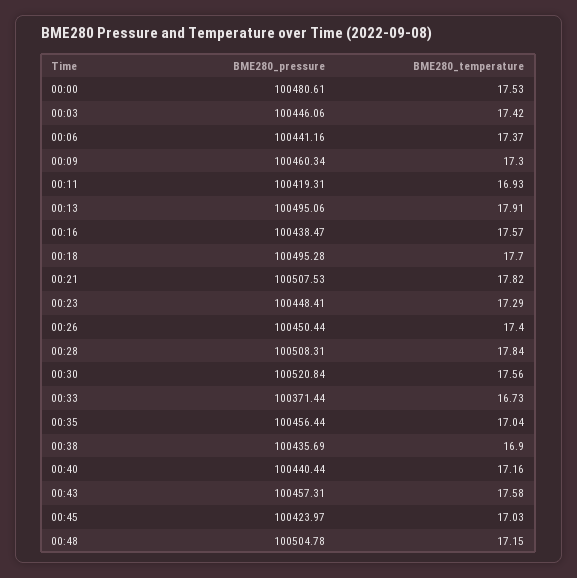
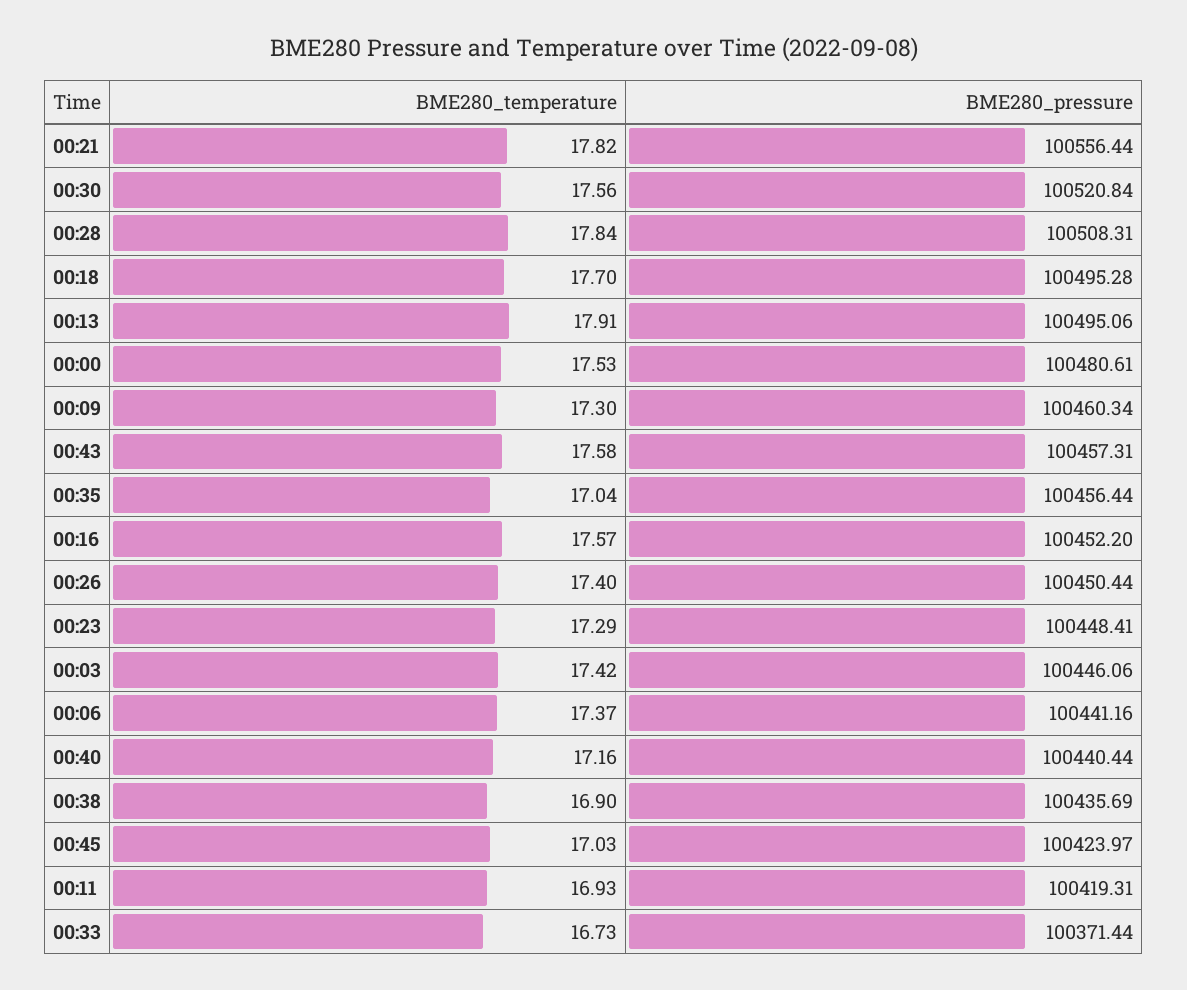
BME280_pressure, 00:16: 100438.47 -> 100452.2
BME280_pressure, 00:21: 100507.53 -> 100556.44
BME280_pressure, 00:48: 100504.78 -> none
BME280_temperature, 00:48: 17.15 -> none

